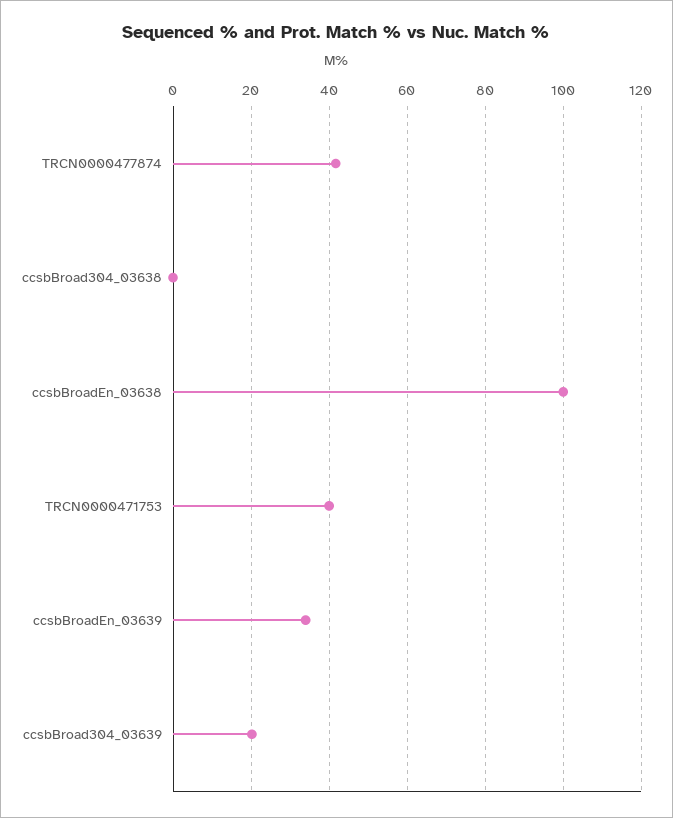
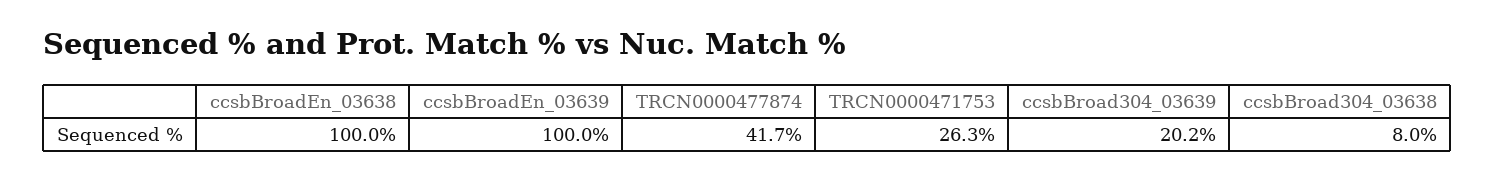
ccsbBroad304_03638: 0 -> 8
TRCN0000471753: 40 -> 26.3
ccsbBroadEn_03639: 34 -> 100

